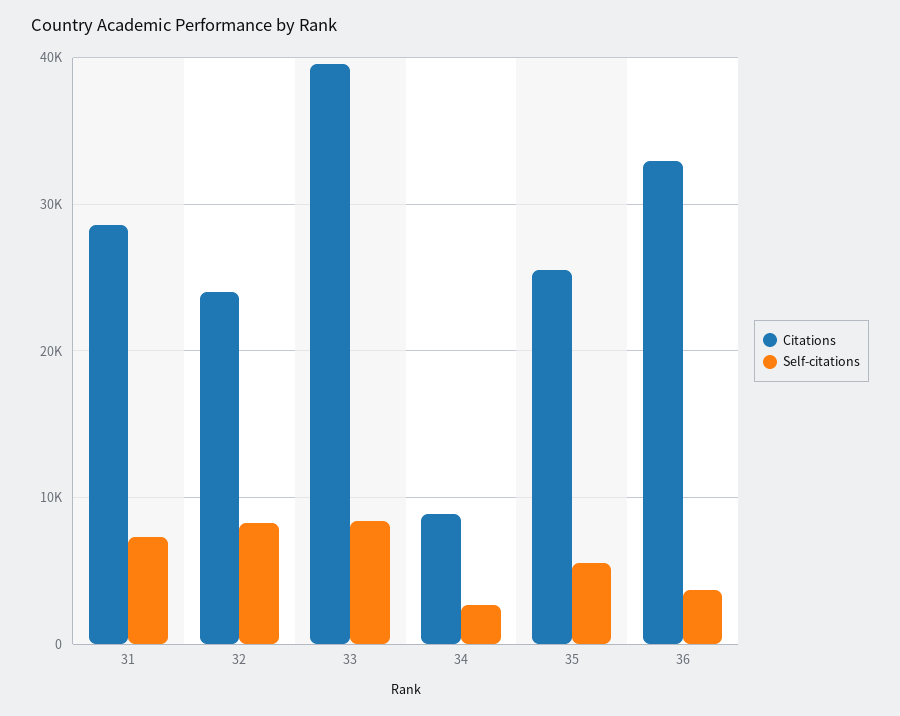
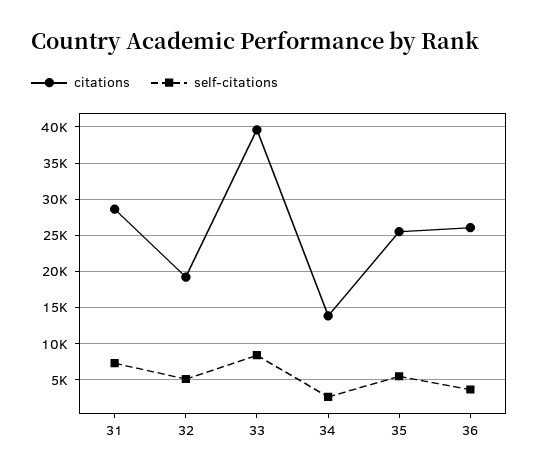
Citations, 32: 24000 -> 19000
Self-citations, 32: 8000 -> 5000
Citations, 34: 9000 -> 14000
Citations, 36: 33000 -> 26000

